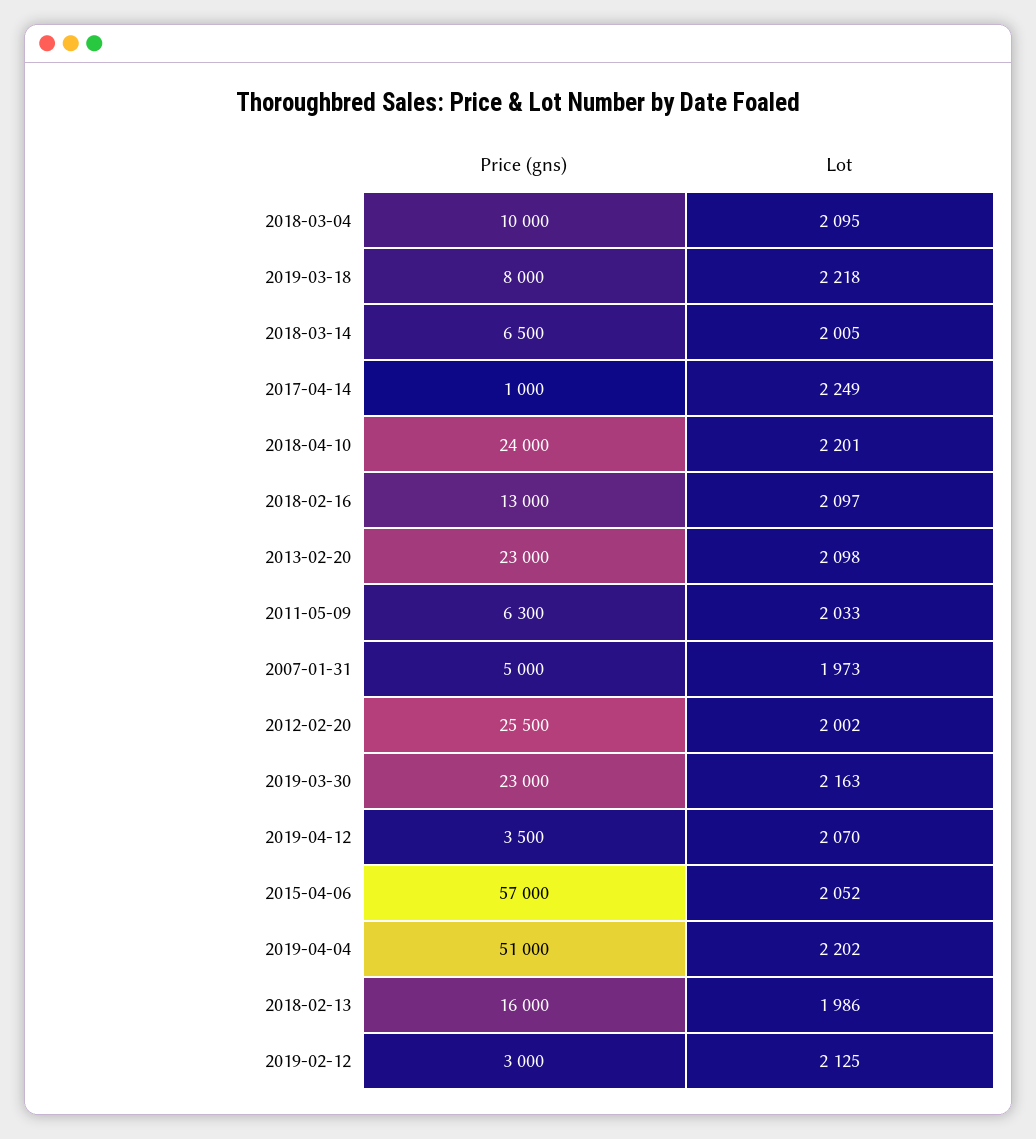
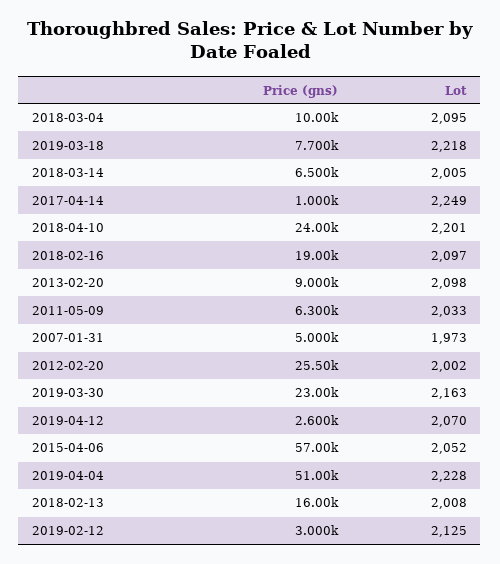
Price (gns), 2019-03-18: 8000 -> 7700
Price (gns), 2018-02-16: 13000 -> 19000
Price (gns), 2013-02-20: 23000 -> 9000
Price (gns), 2019-04-12: 3500 -> 2600
Lot, 2019-04-04: 2202 -> 2228
Lot, 2018-02-13: 1986 -> 2008

